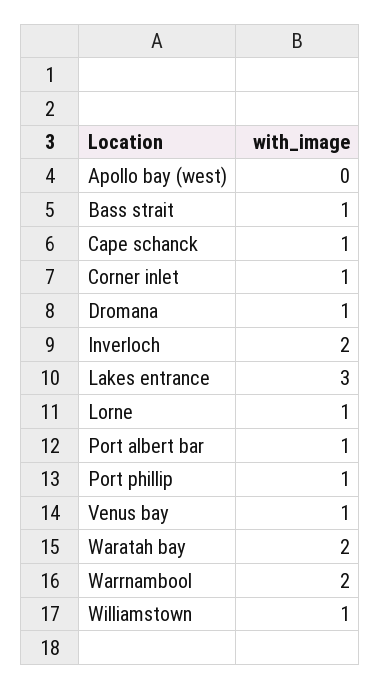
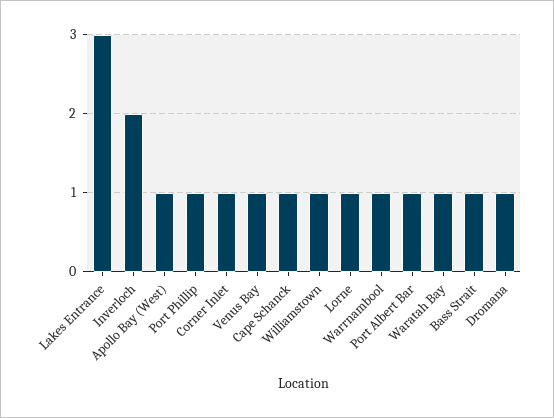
Apollo bay (west): 0 -> 1
Waratah bay: 2 -> 1
Warrnambool: 2 -> 1

